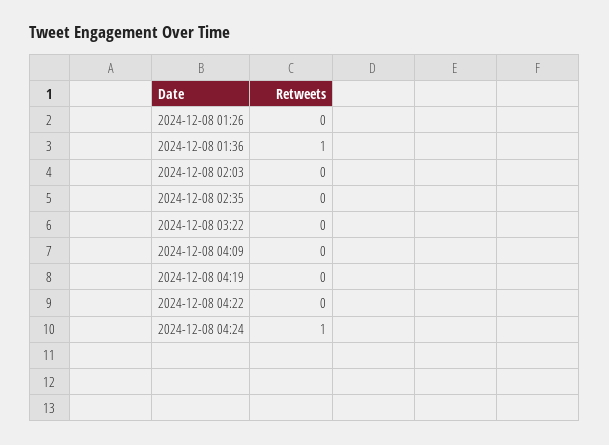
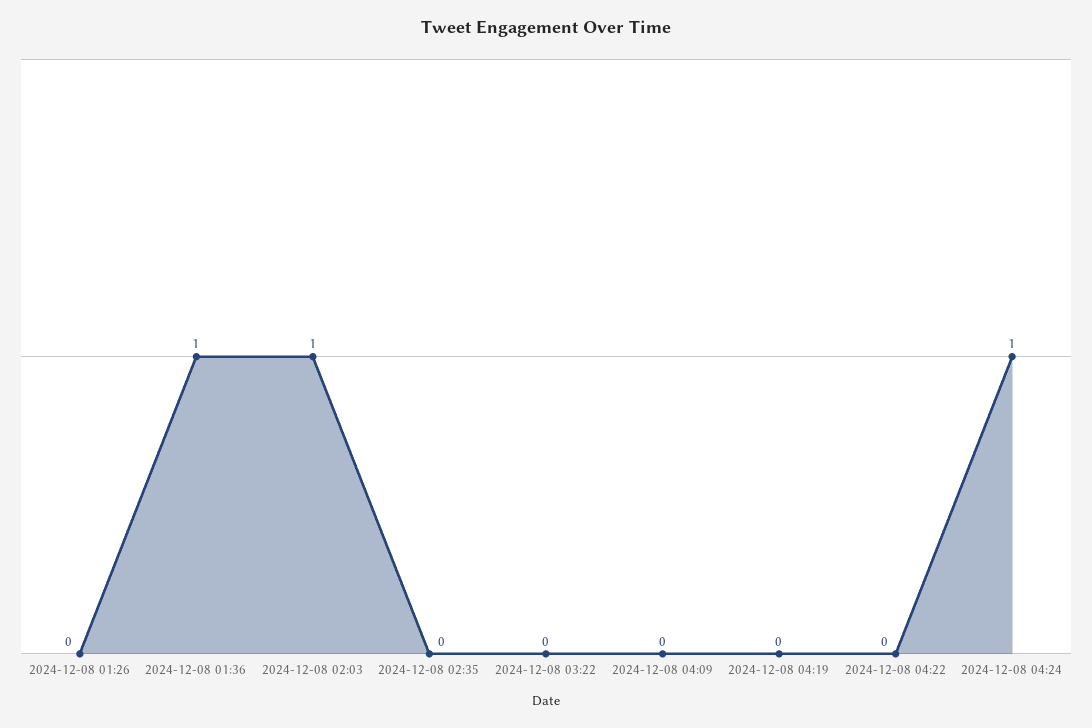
2024-12-08 02:03: 0 -> 1

